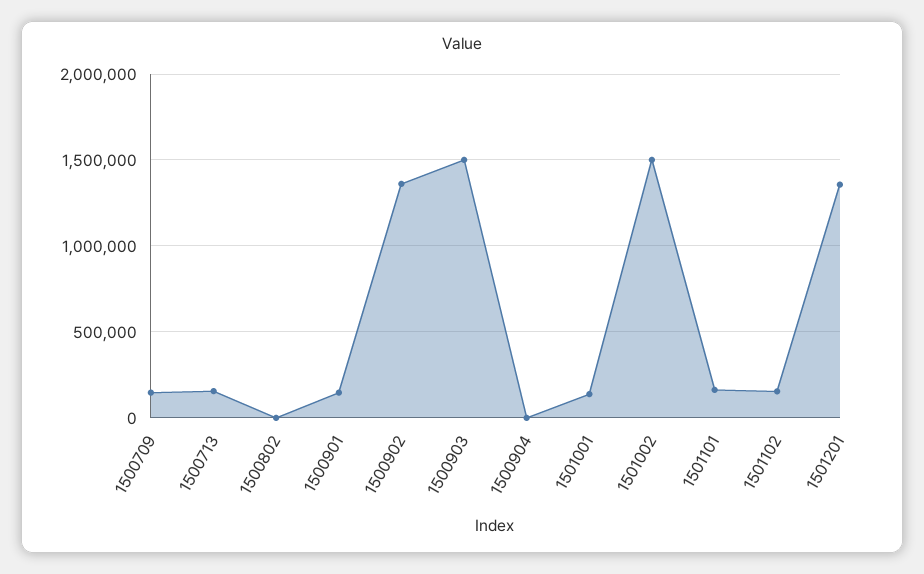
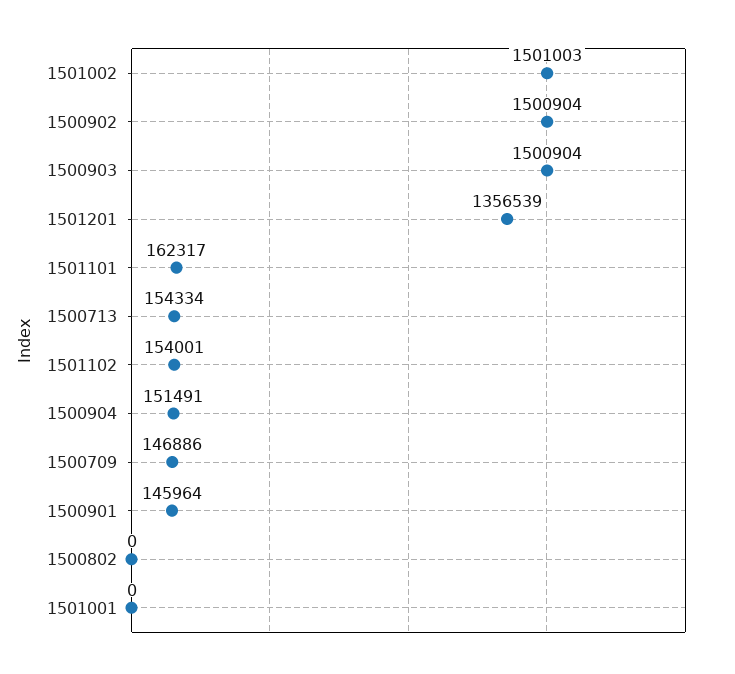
1500902: 1350000 -> 1500904
1500904: 0 -> 151491
1501001: 150000 -> 0

